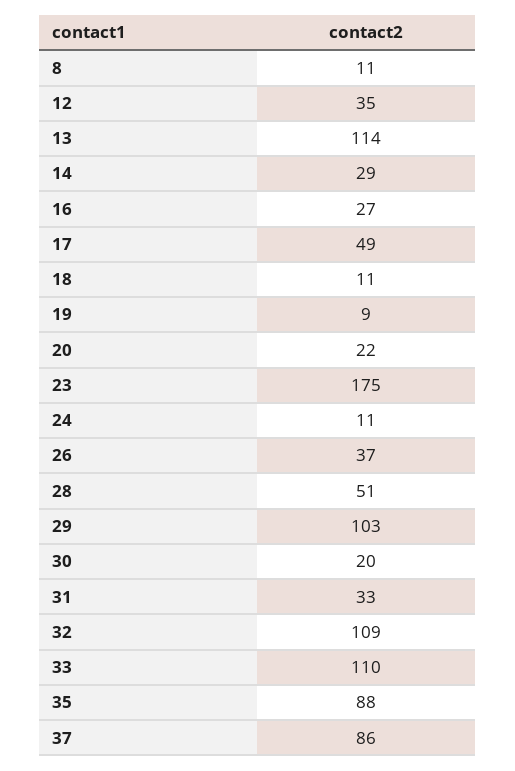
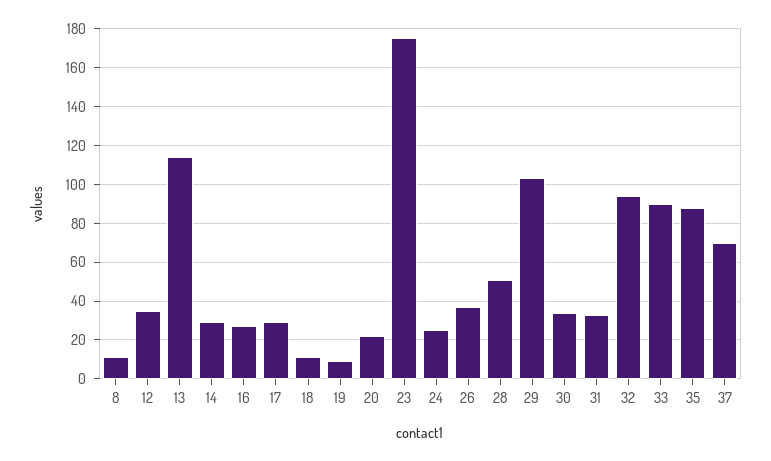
17: 49 -> 30
24: 11 -> 25
30: 20 -> 35
32: 109 -> 95
33: 110 -> 90
37: 86 -> 70

